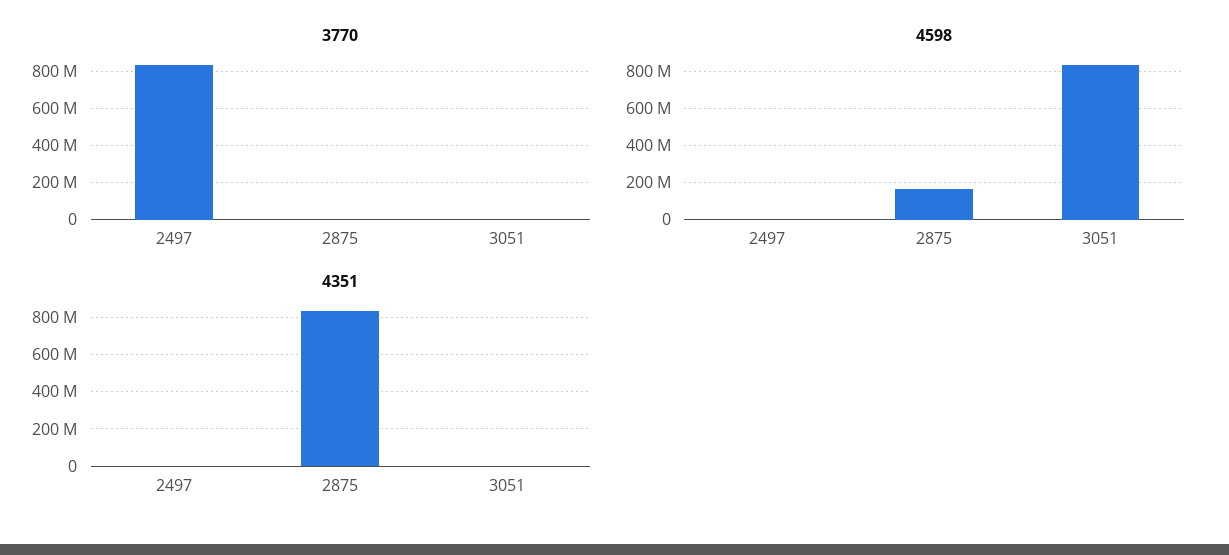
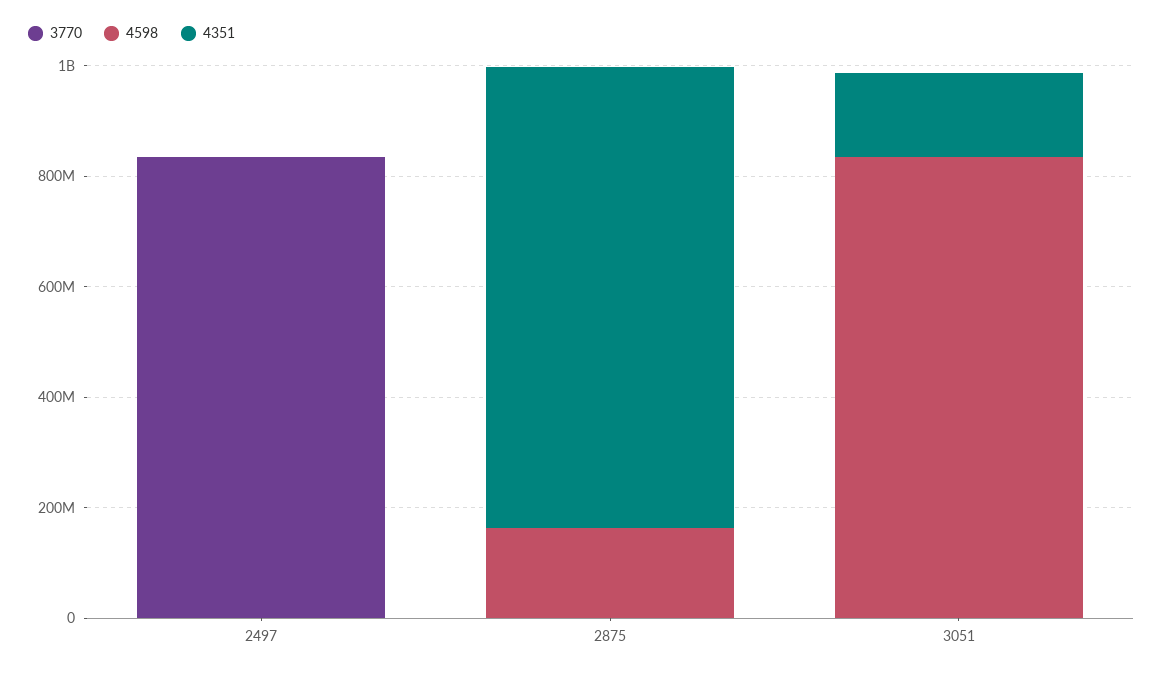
4351, 3051: 0 -> 150000000

